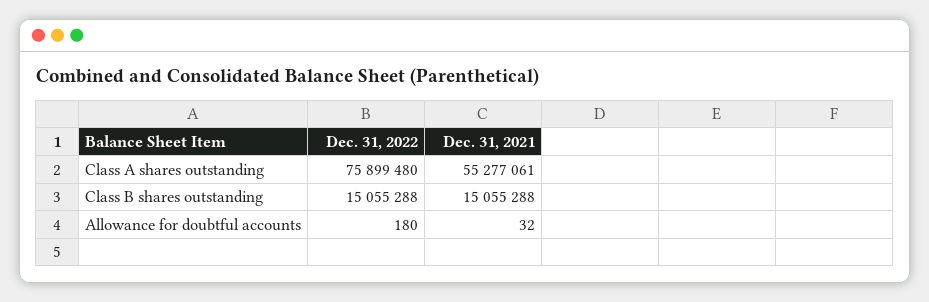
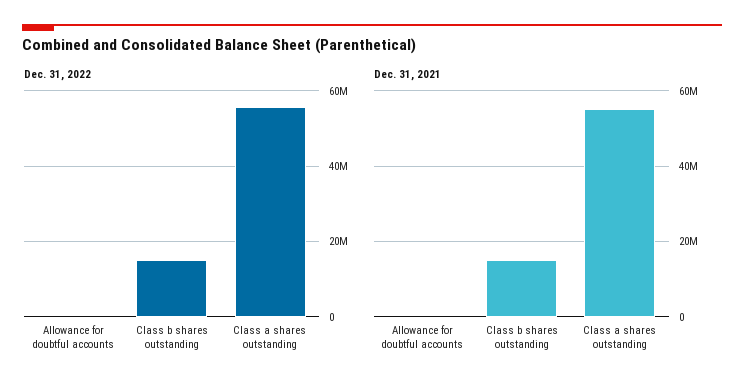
Dec. 31, 2022, Class A shares outstanding: 75899480 -> 56000000

